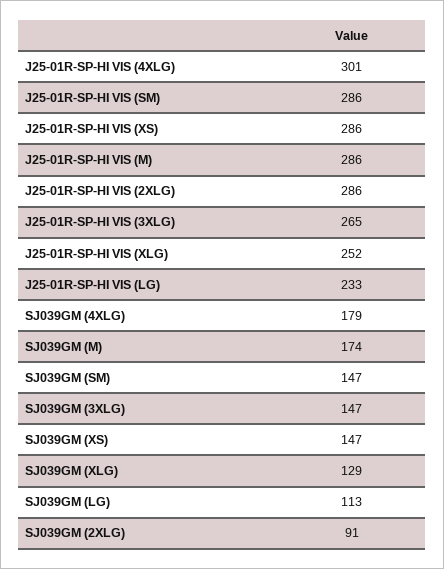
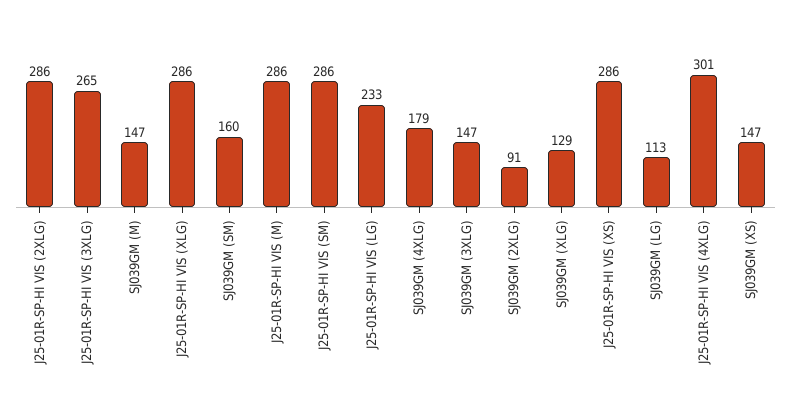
J25-01R-SP-HI VIS (XLG): 252 -> 286
SJ039GM (M): 174 -> 147
SJ039GM (SM): 147 -> 160

